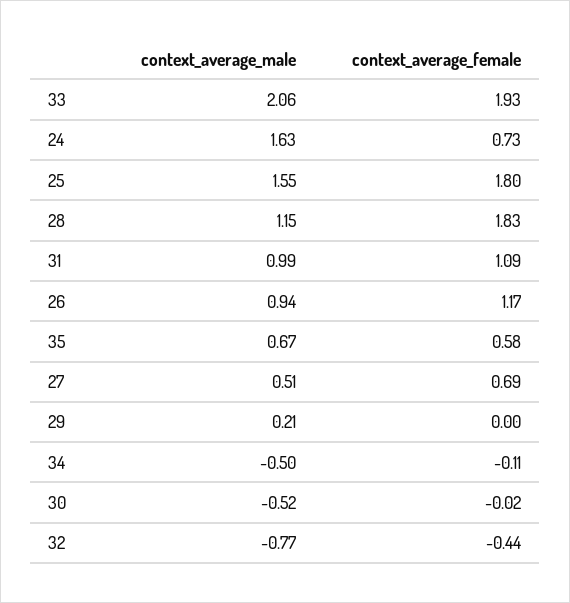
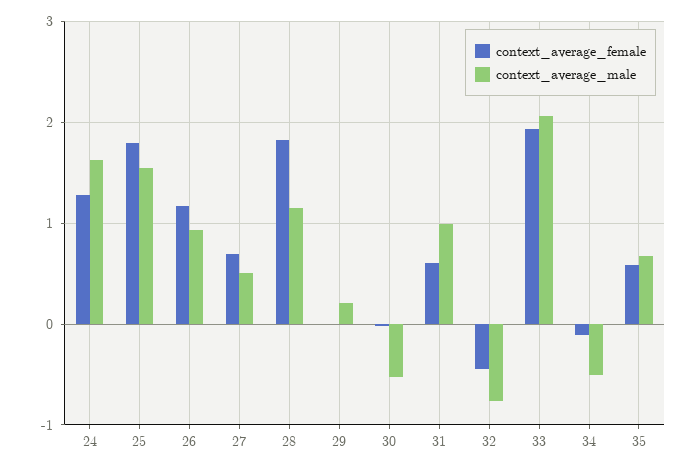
context_average_female, 24: 0.73 -> 1.3
context_average_female, 31: 1.09 -> 0.6

